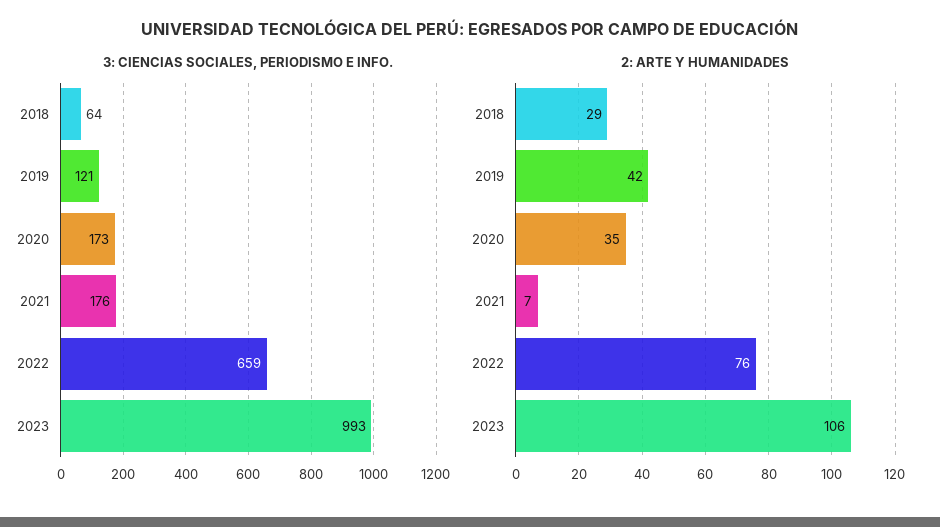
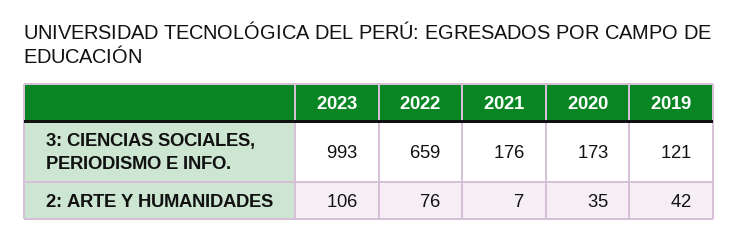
3: CIENCIAS SOCIALES, PERIODISMO E INFO., 2018: 64 -> none
2: ARTE Y HUMANIDADES, 2018: 29 -> none

